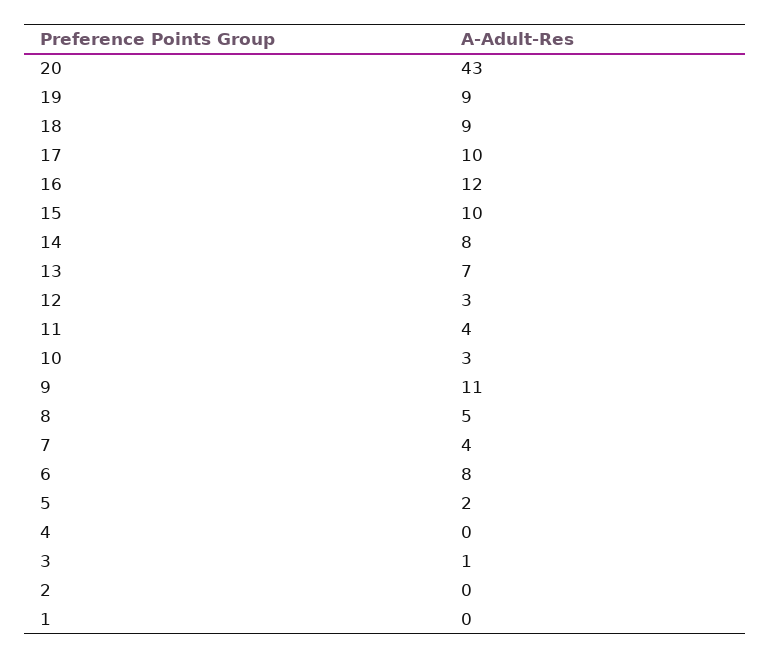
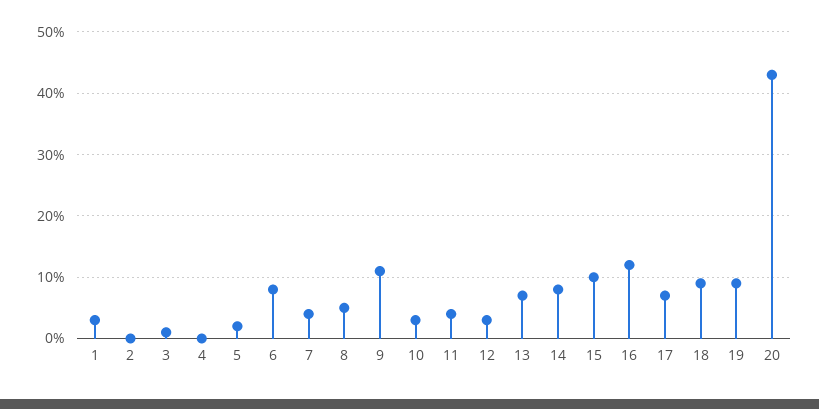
17: 10 -> 7
1: 0 -> 3

